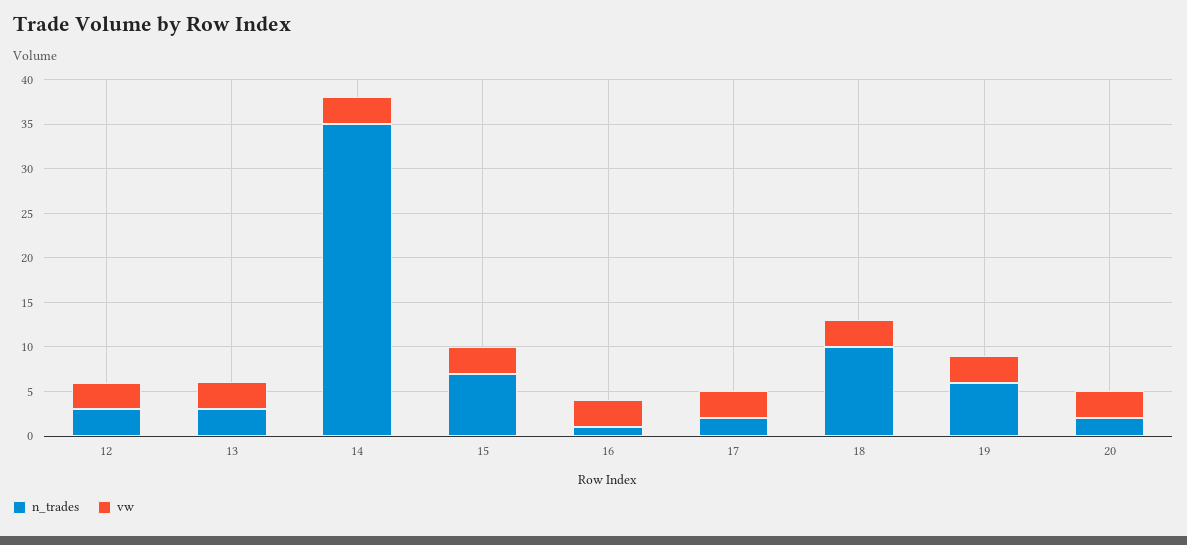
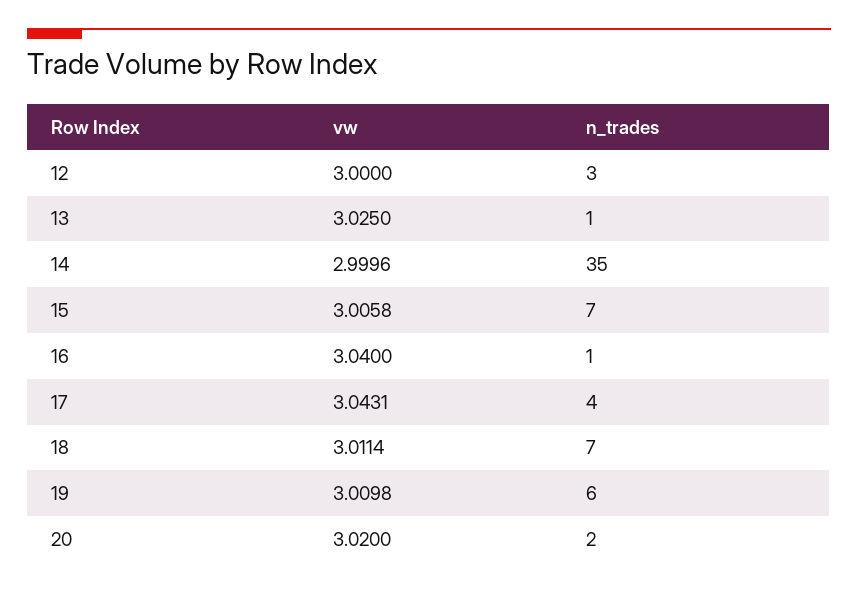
n_trades, 13: 3 -> 1
n_trades, 17: 2 -> 4
n_trades, 18: 10 -> 7

